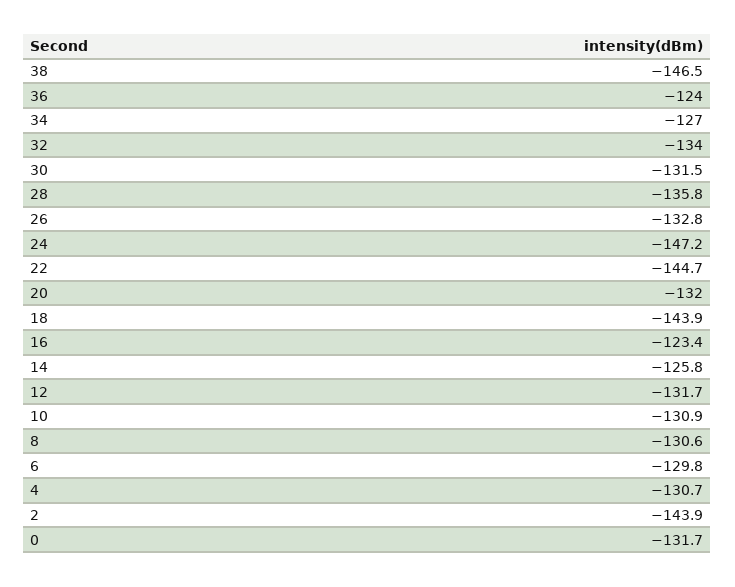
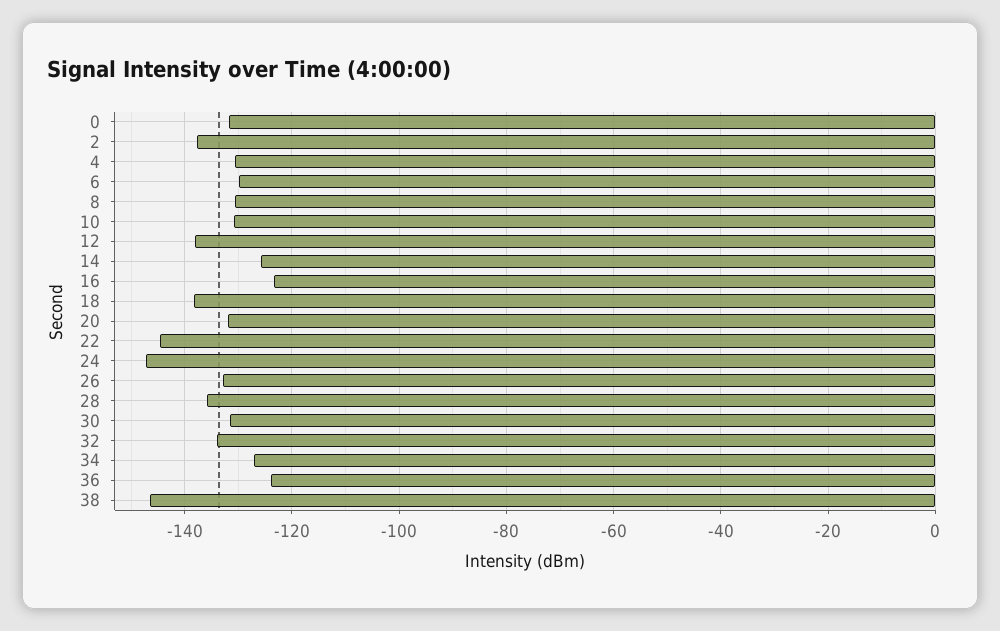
18: -143.9 -> -138
12: -131.7 -> -138
2: -143.9 -> -138

